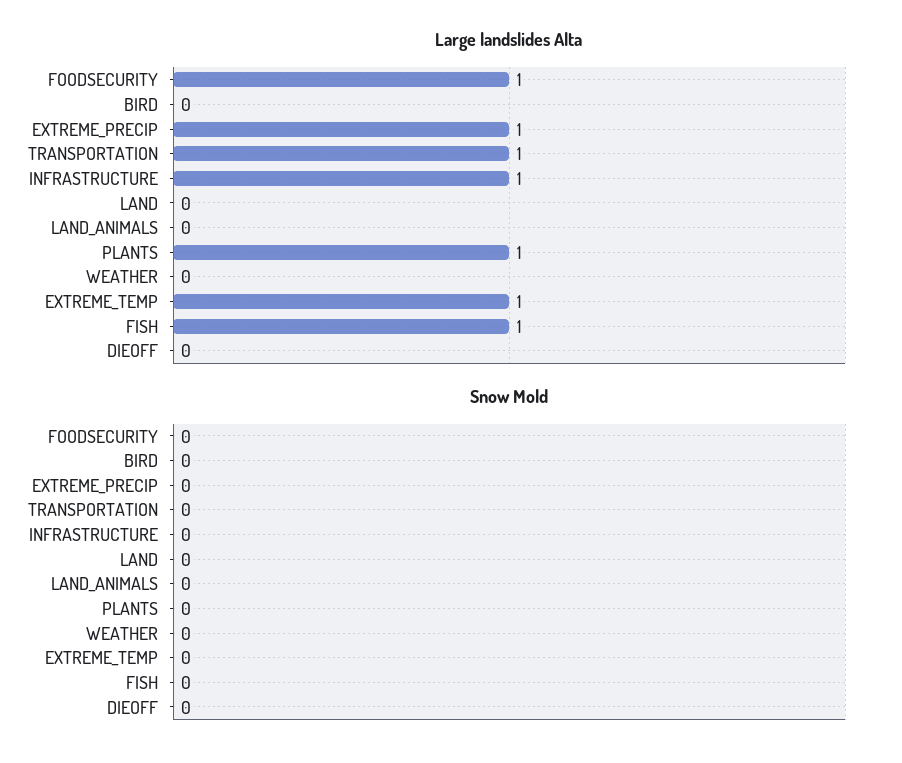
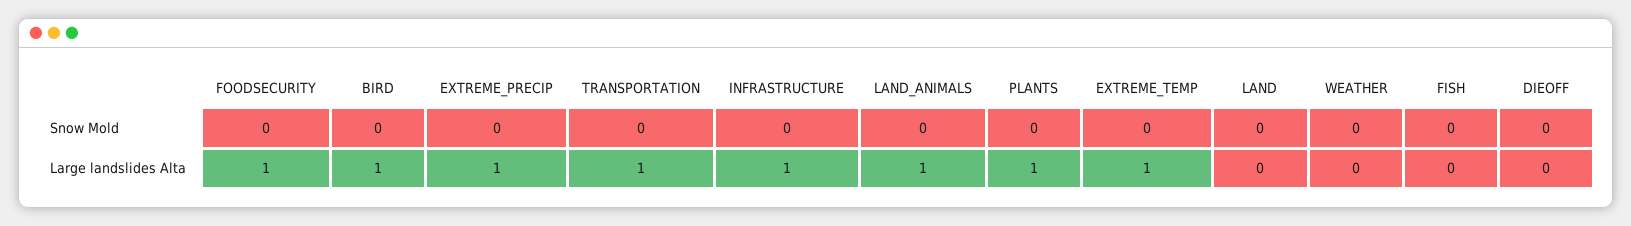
Large landslides Alta, BIRD: 0 -> 1
Large landslides Alta, LAND_ANIMALS: 0 -> 1
Large landslides Alta, FISH: 1 -> 0

